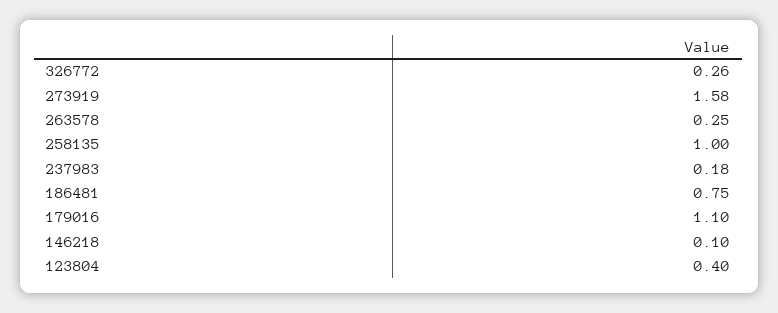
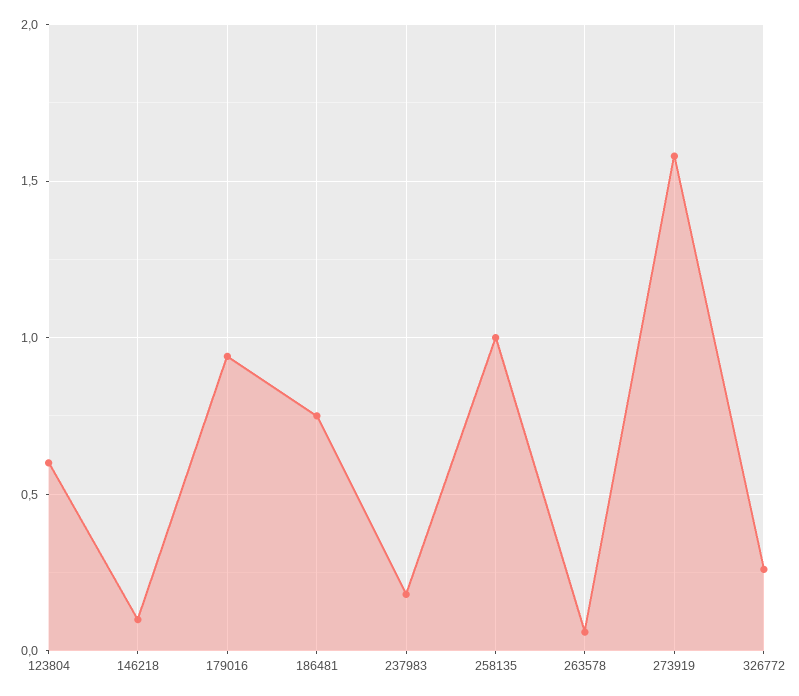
263578: 0.25 -> 0.05
179016: 1.1 -> 0.95
123804: 0.4 -> 0.6

